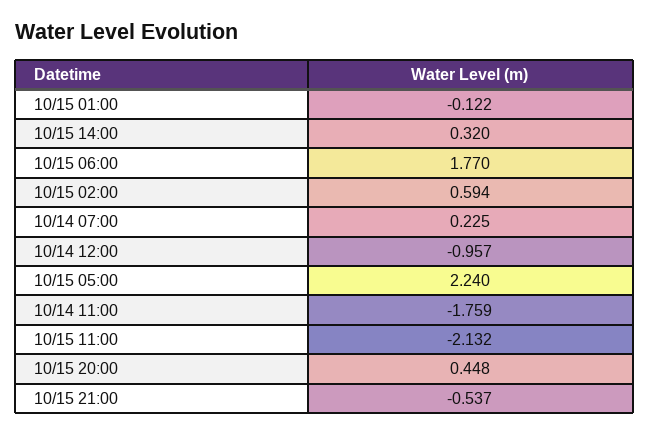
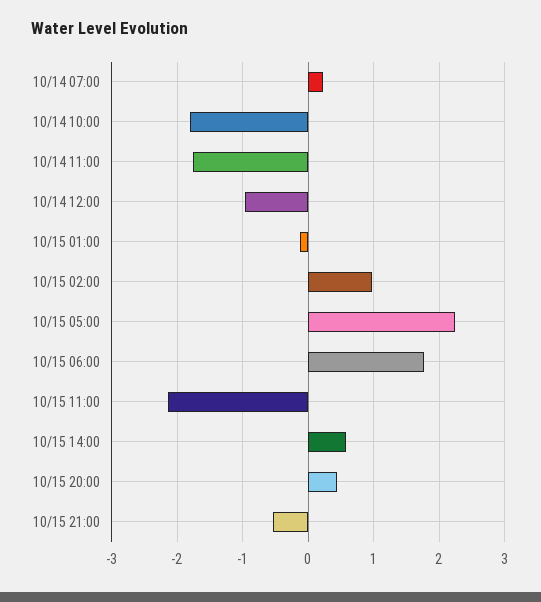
10/15 14:00: 0.32 -> 0.6
10/15 02:00: 0.594 -> 1
10/14 10:00: none -> -1.8

